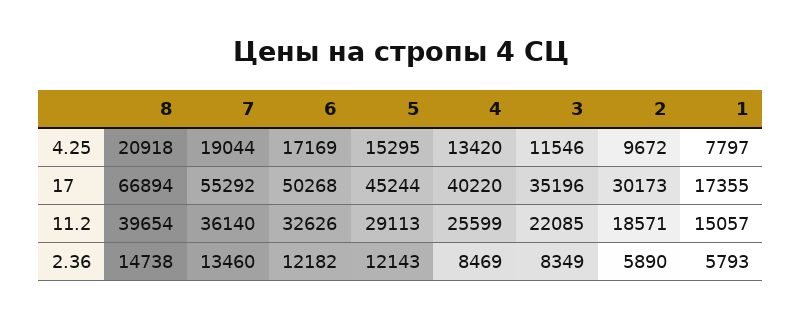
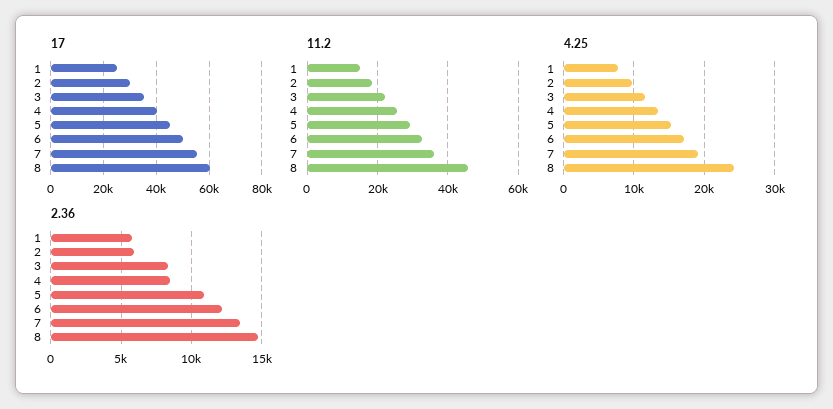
4.25, 8: 20918 -> 24000
17, 8: 66894 -> 60000
17, 1: 17355 -> 25000
11.2, 8: 39654 -> 46000
2.36, 5: 12143 -> 11000

